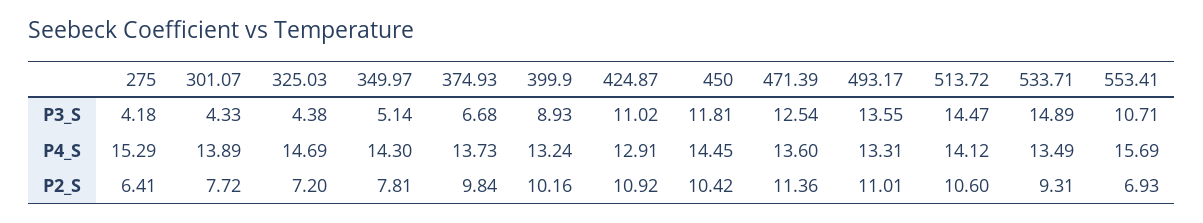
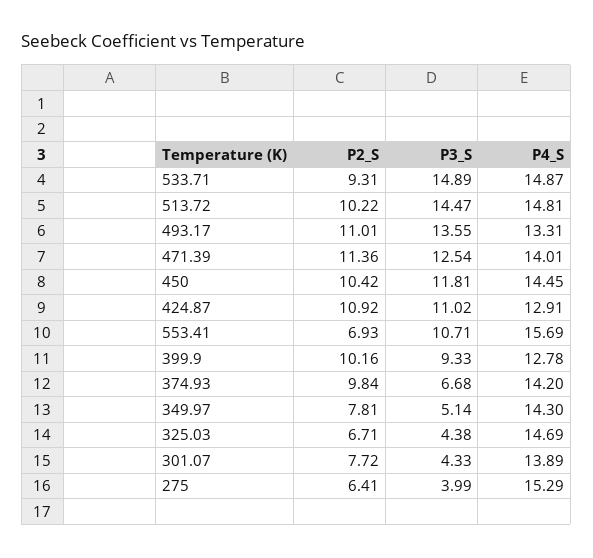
275, P3_S: 4.18 -> 3.99
399.9, P3_S: 8.93 -> 9.33
374.93, P4_S: 13.73 -> 14.2
399.9, P4_S: 13.24 -> 12.78
471.39, P4_S: 13.6 -> 14.01
513.72, P4_S: 14.12 -> 14.81
533.71, P4_S: 13.49 -> 14.87
325.03, P2_S: 7.2 -> 6.71
513.72, P2_S: 10.6 -> 10.22

